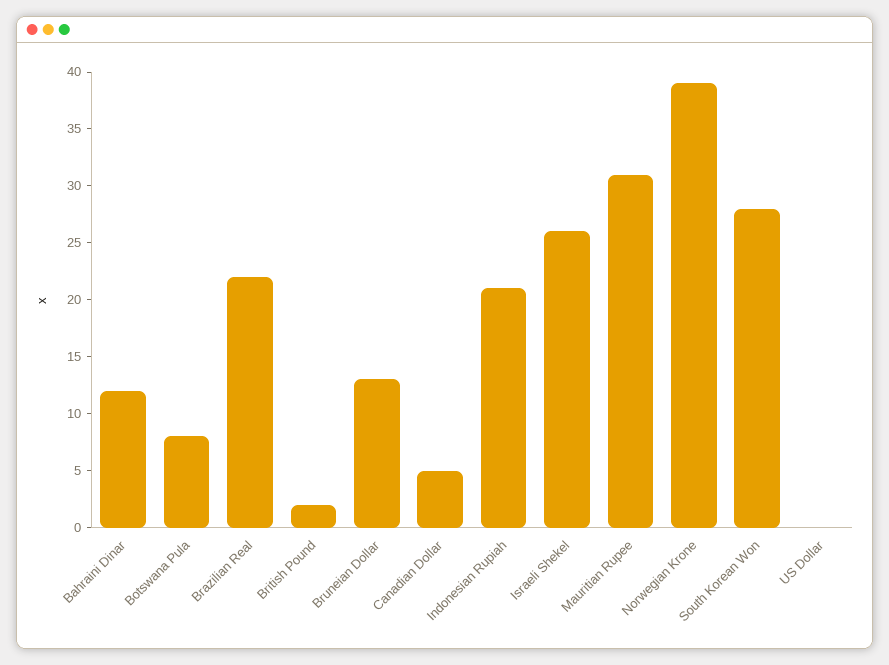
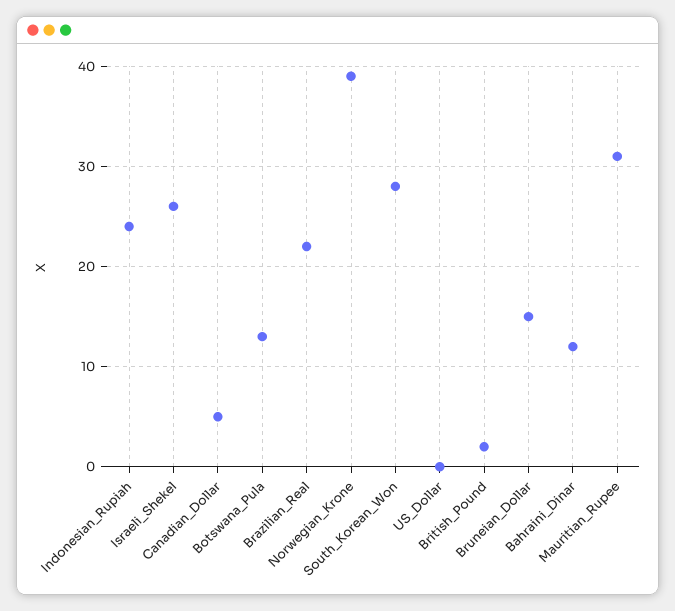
Botswana Pula: 8 -> 13
Bruneian Dollar: 13 -> 15
Indonesian Rupiah: 21 -> 24

